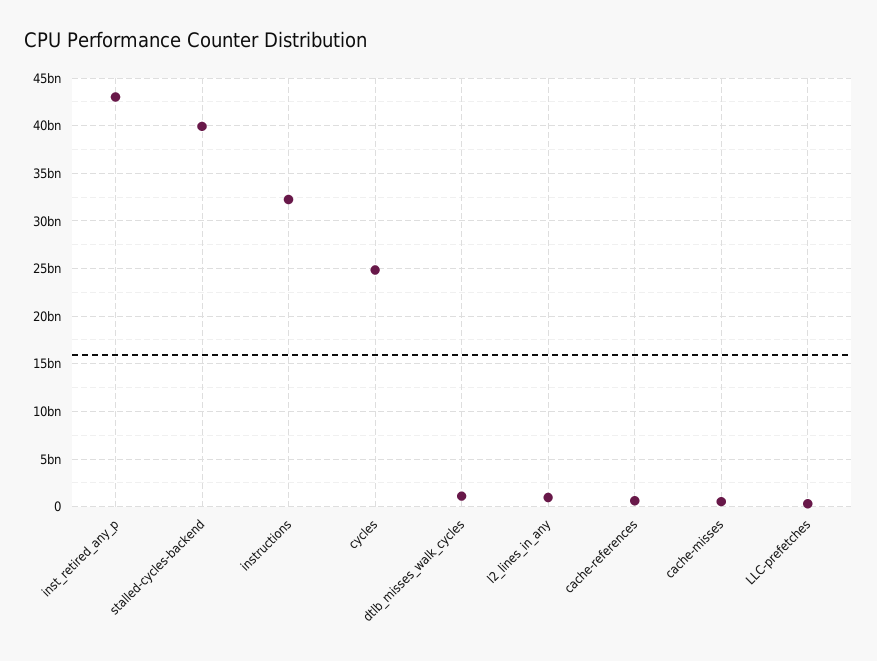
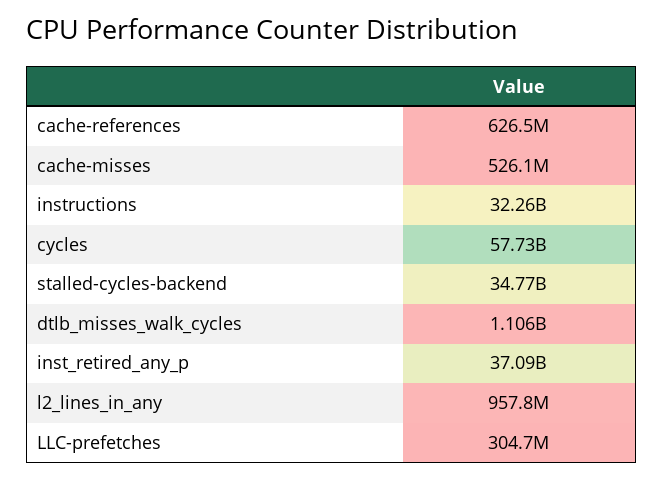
inst_retired_any_p: 43000000000 -> 37090000000
stalled-cycles-backend: 40000000000 -> 34770000000
cycles: 25000000000 -> 57730000000

